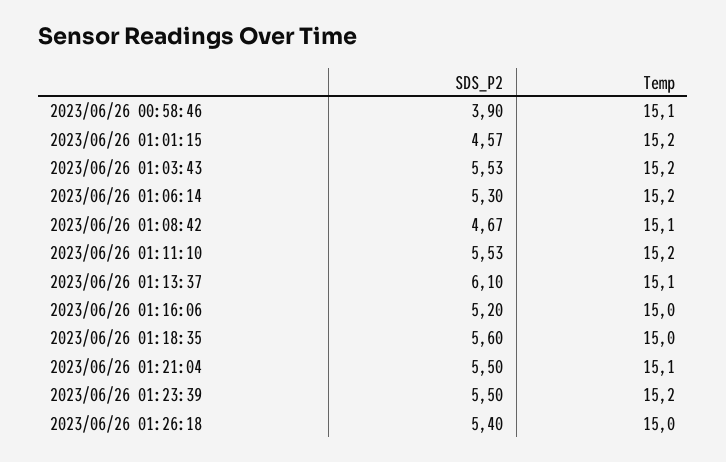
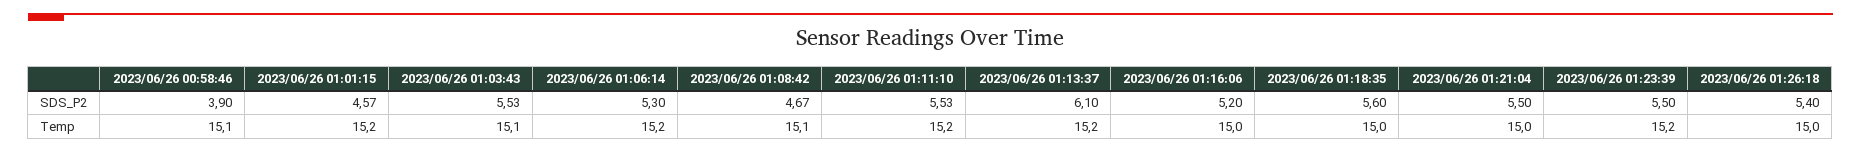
Temp, 2023/06/26 01:03:43: 15.2 -> 15.1
Temp, 2023/06/26 01:13:37: 15.1 -> 15.2
Temp, 2023/06/26 01:21:04: 15.1 -> 15

